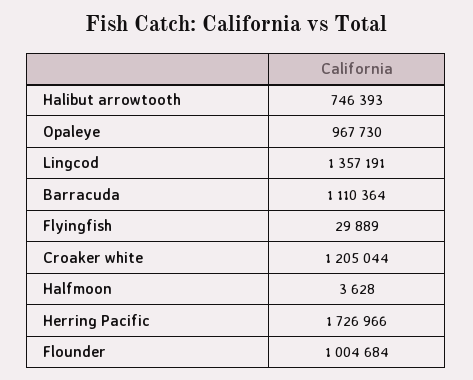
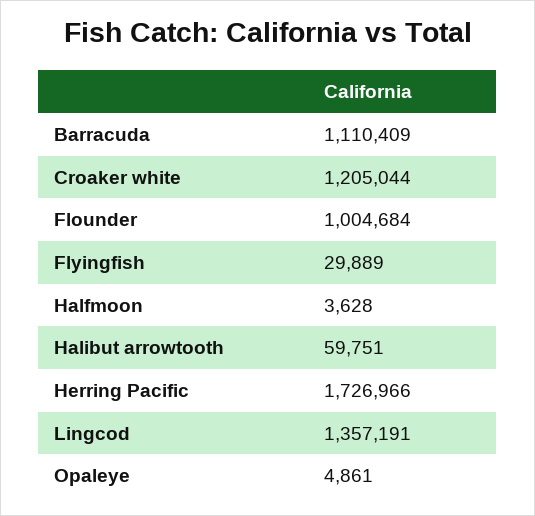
Halibut arrowtooth: 746393 -> 59751
Opaleye: 967730 -> 4861
Barracuda: 1110364 -> 1110409

